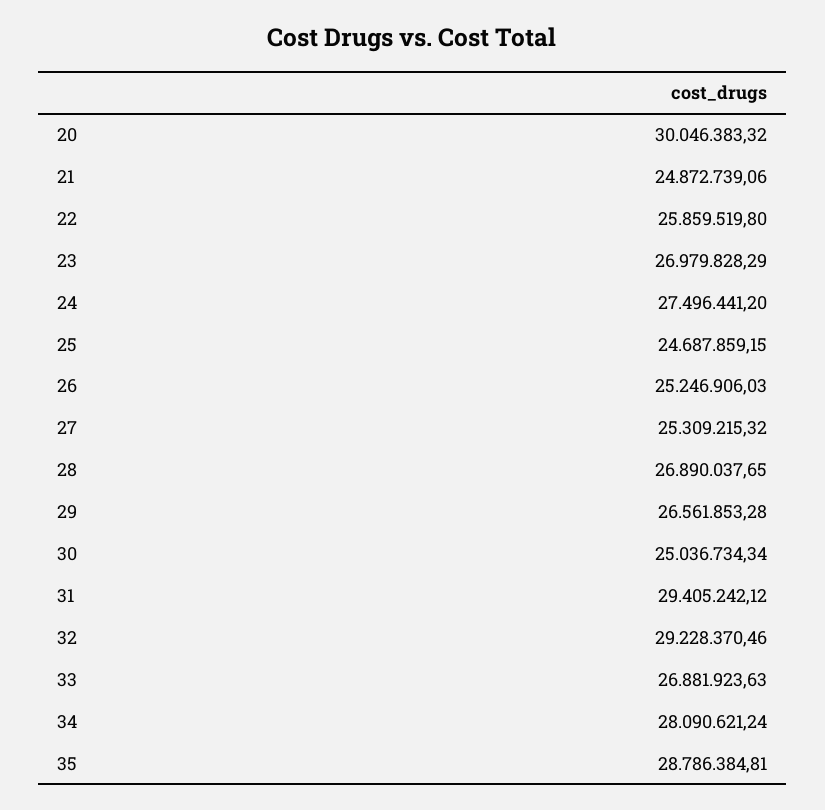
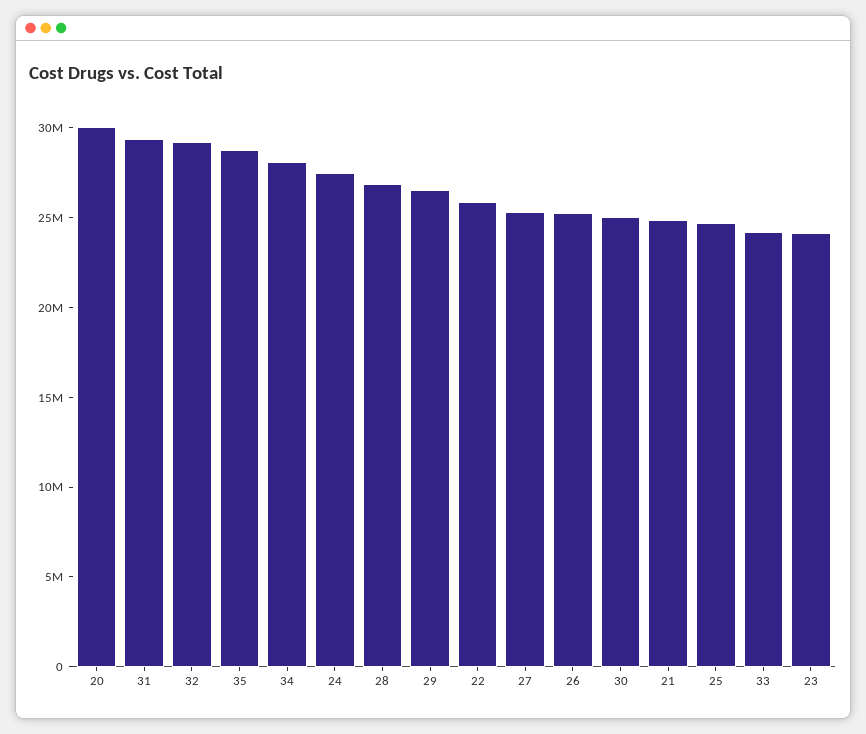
23: 26979828.29 -> 24000000
33: 26881923.63 -> 24000000

